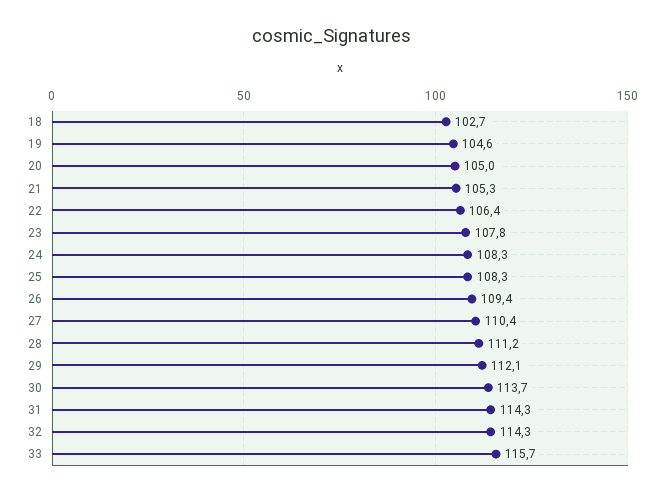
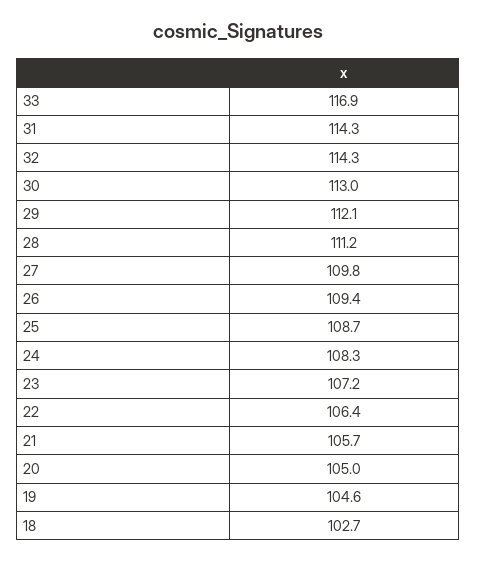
21: 105.3 -> 105.7
23: 107.8 -> 107.2
25: 108.3 -> 108.7
27: 110.4 -> 109.8
30: 113.7 -> 113
33: 115.7 -> 116.9

